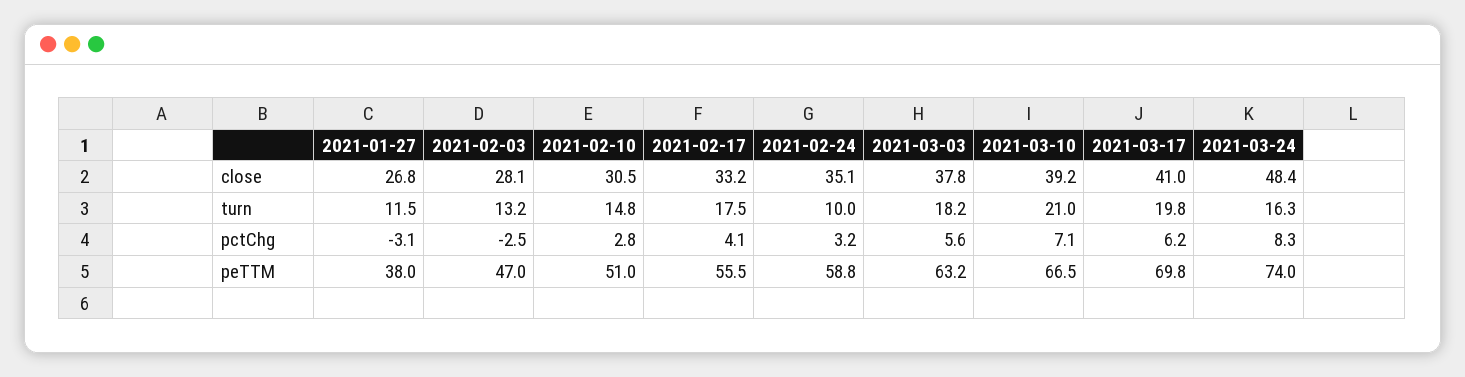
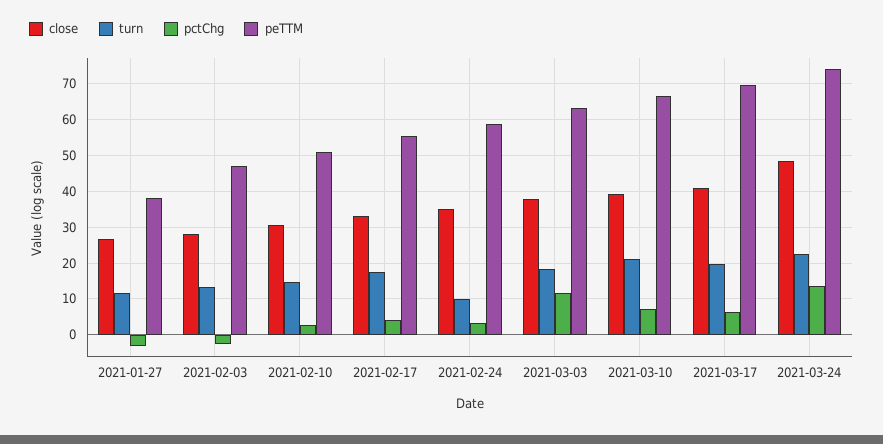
turn, 2021-03-24: 16.3 -> 22
pctChg, 2021-03-03: 5.6 -> 12
pctChg, 2021-03-24: 8.3 -> 14

